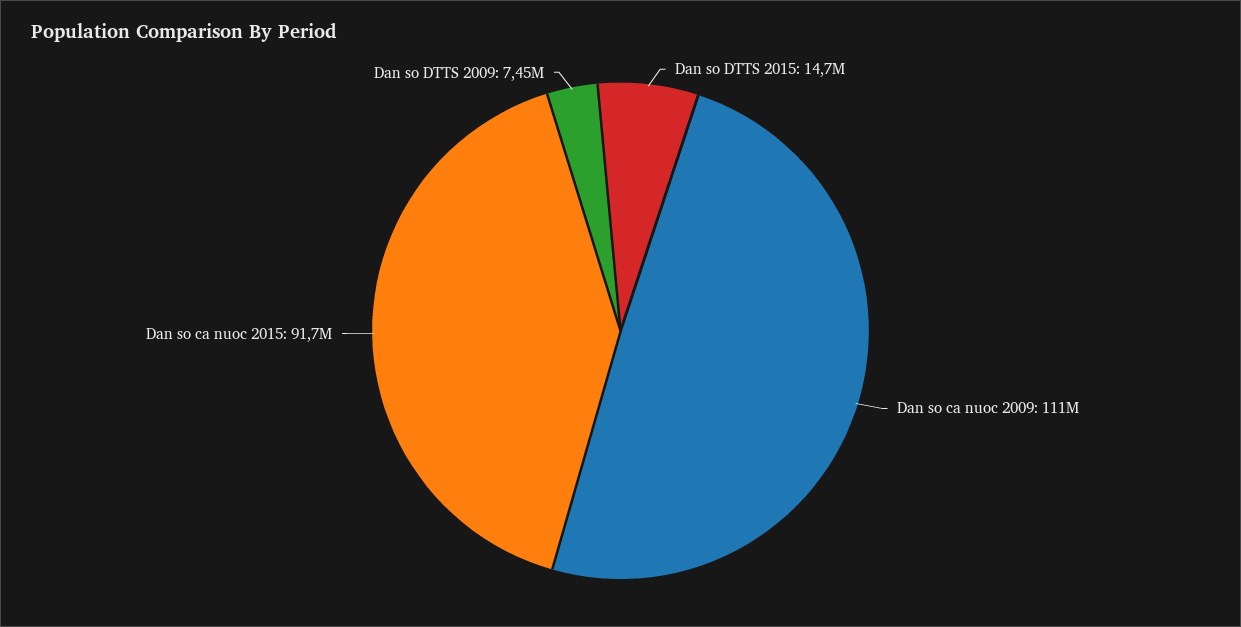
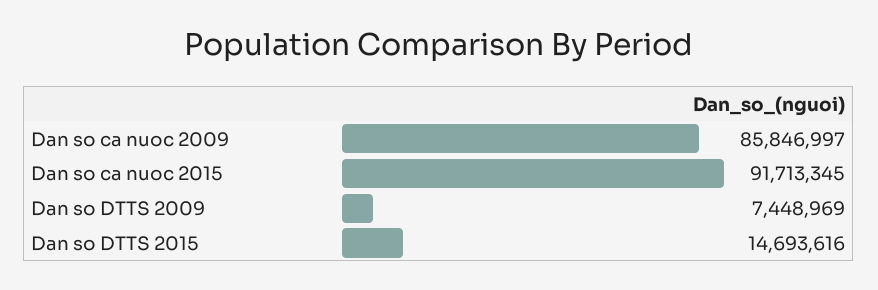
Dan so ca nuoc 2009: 111000000 -> 85846997

